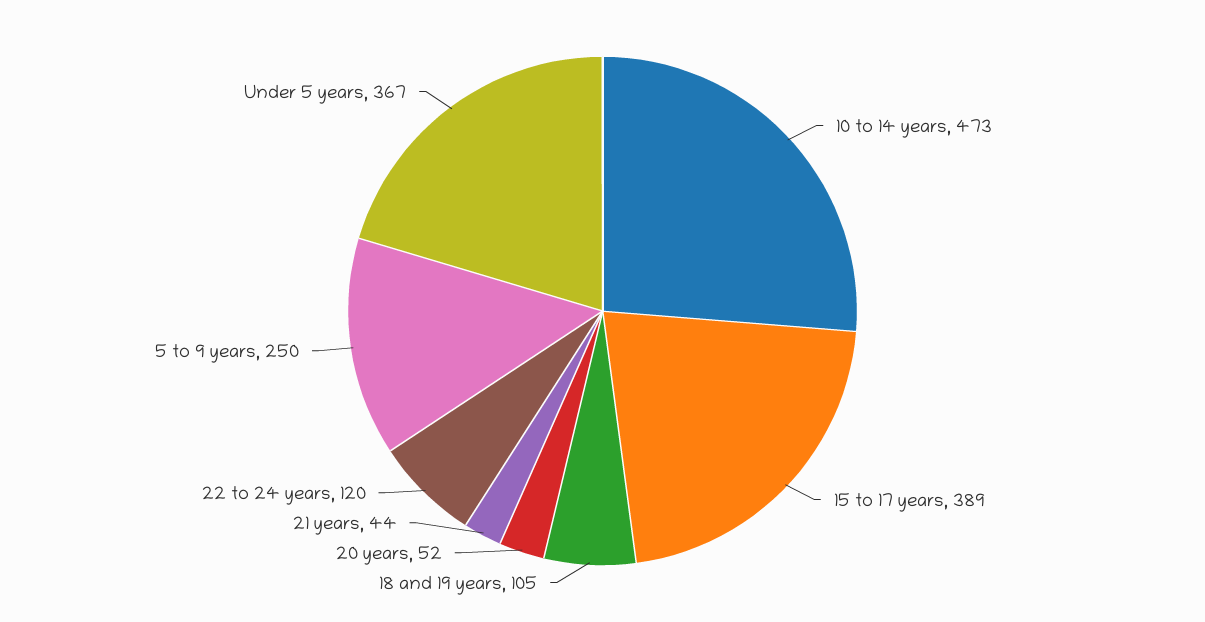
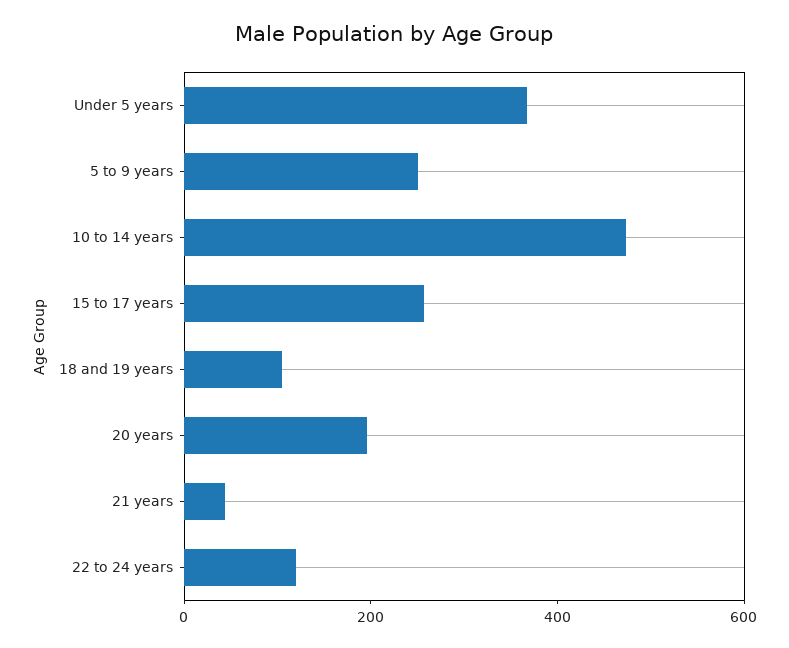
15 to 17 years: 389 -> 250
20 years: 52 -> 200

